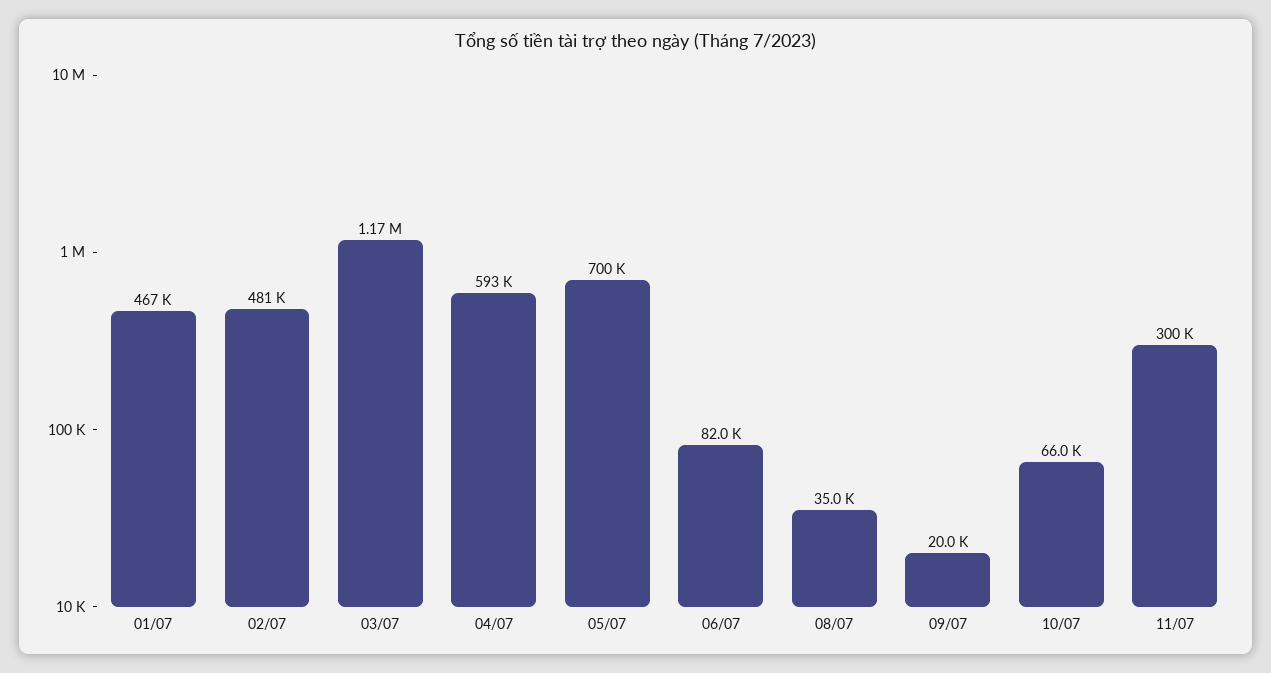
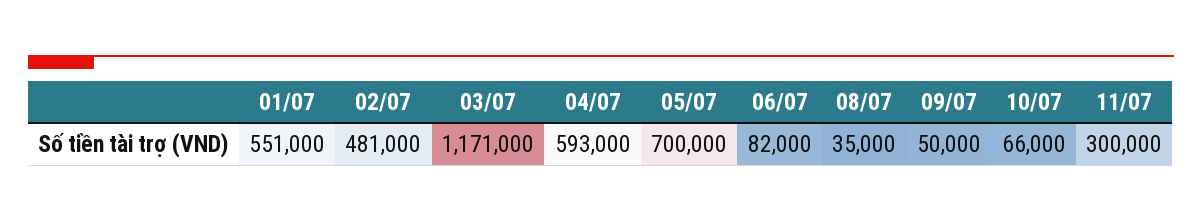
01/07: 467000 -> 551000
09/07: 20000 -> 50000

